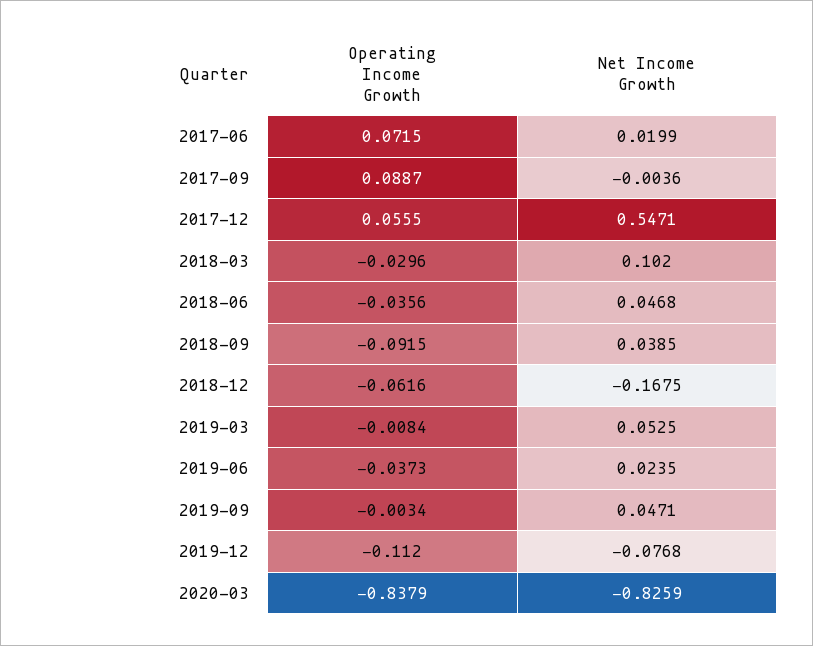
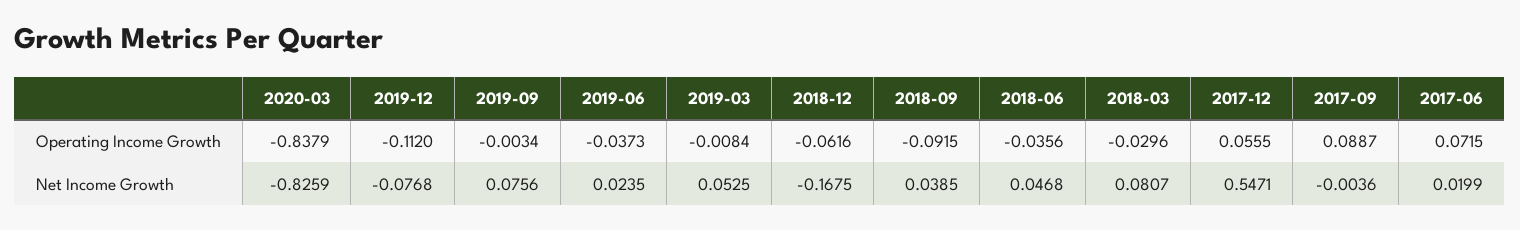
Net Income Growth, 2018-03: 0.102 -> 0.0807
Net Income Growth, 2019-09: 0.0471 -> 0.0756

